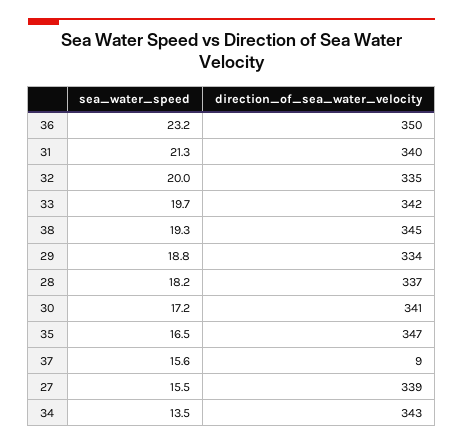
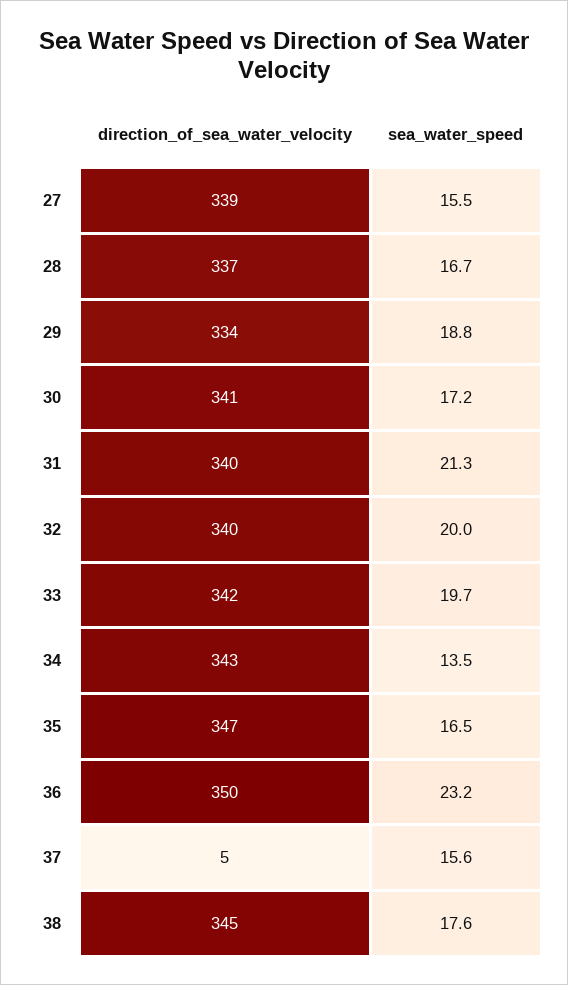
direction_of_sea_water_velocity, 32: 335 -> 340
sea_water_speed, 38: 19.3 -> 17.6
sea_water_speed, 28: 18.2 -> 16.7
direction_of_sea_water_velocity, 37: 9 -> 5

